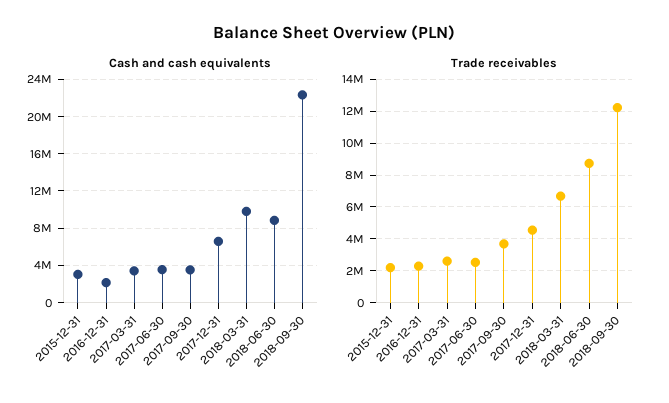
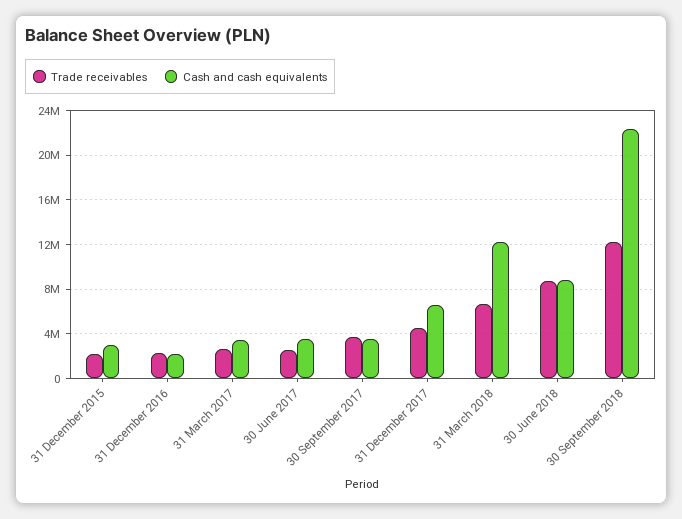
Cash and cash equivalents, 2018-03-31: 10000000 -> 12000000

